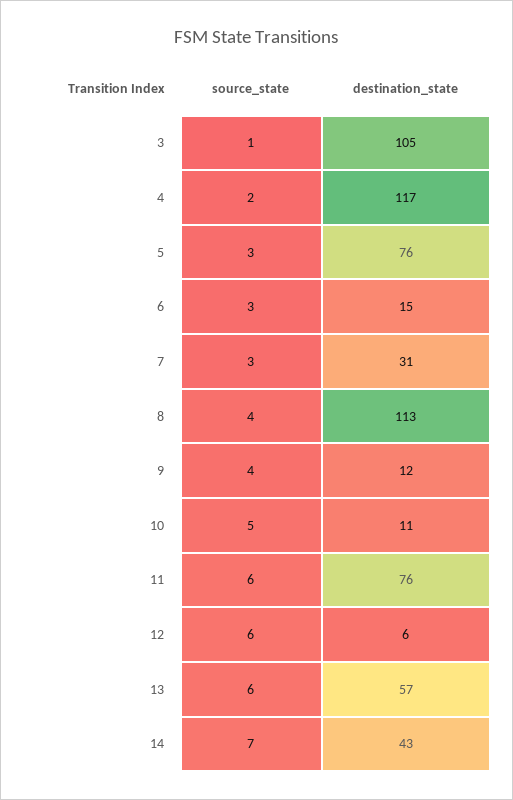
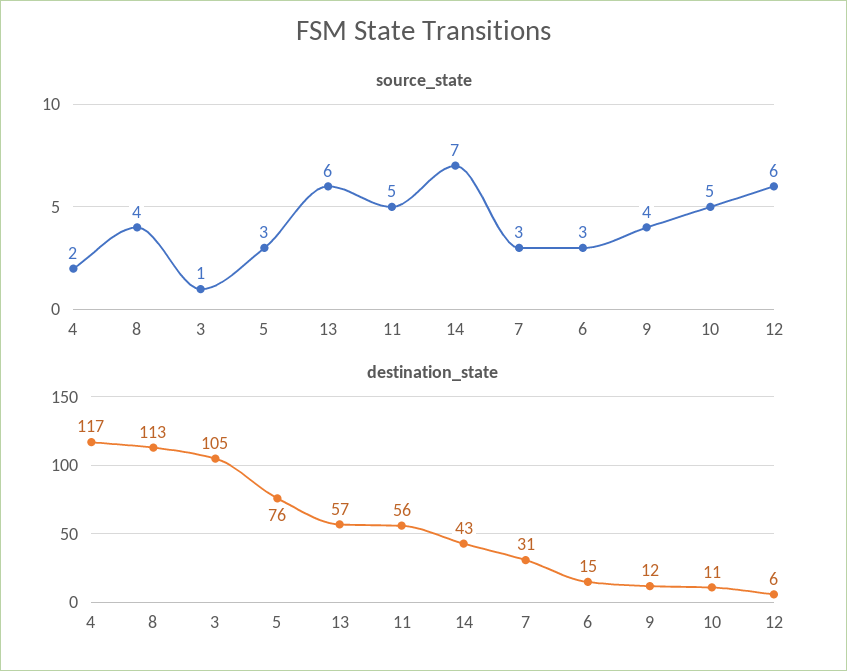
source_state, 11: 6 -> 5
destination_state, 11: 76 -> 56

